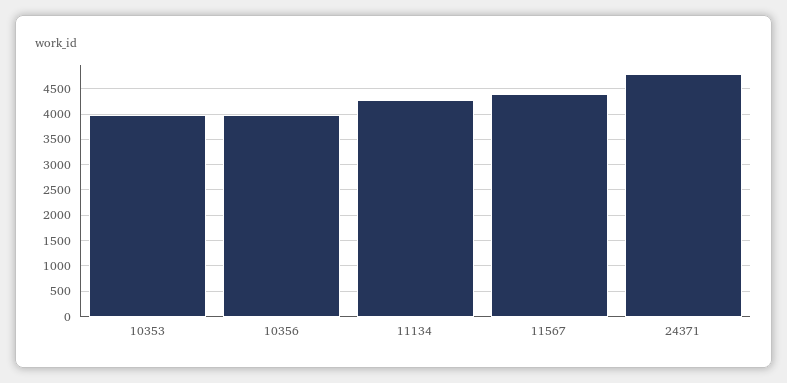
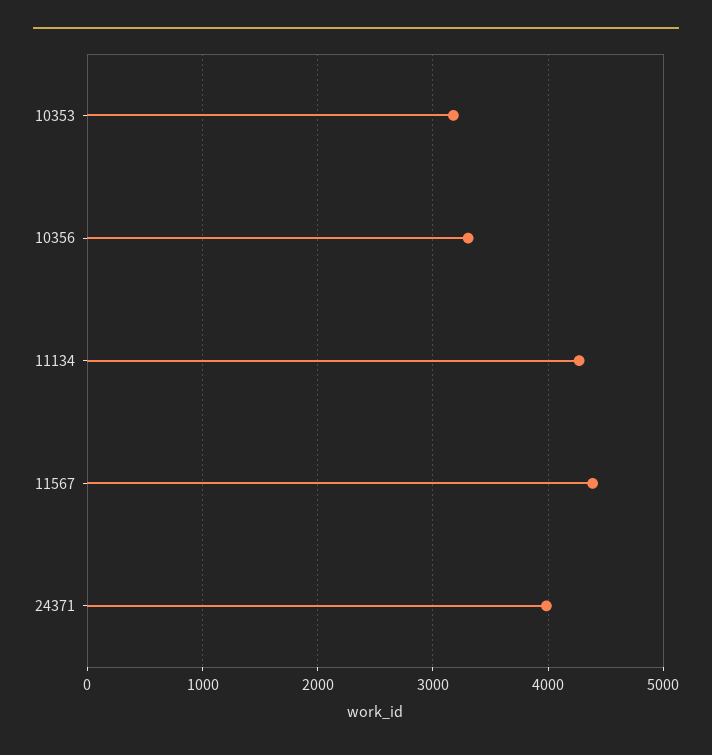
10353: 4000 -> 3200
10356: 4000 -> 3300
24371: 4750 -> 4000

